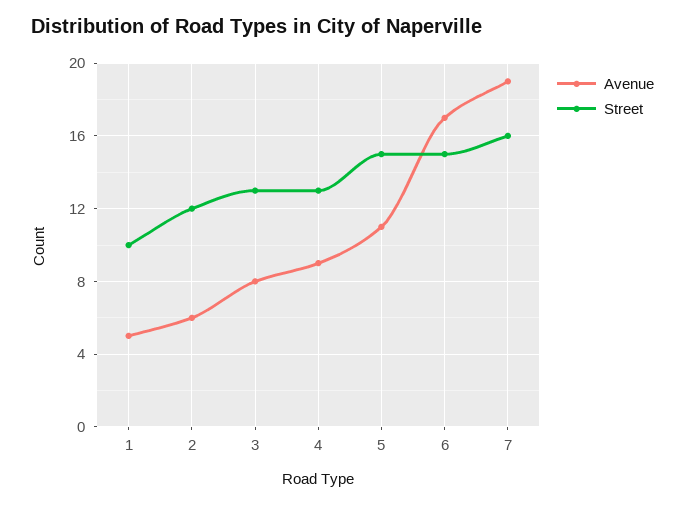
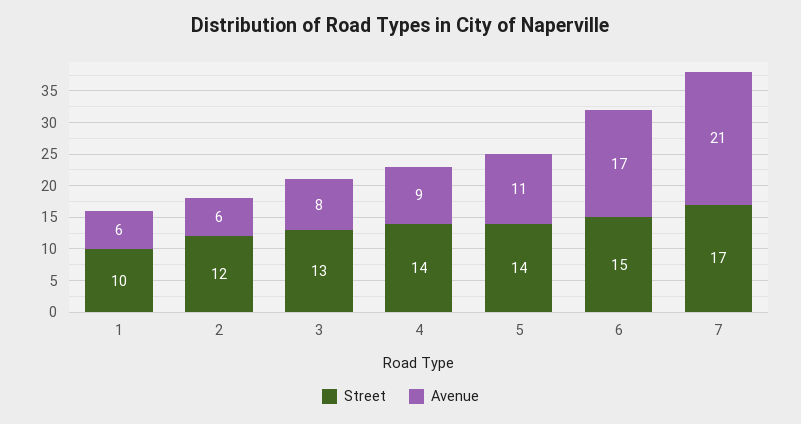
Avenue, 1: 5 -> 6
Street, 4: 13 -> 14
Street, 5: 15 -> 14
Avenue, 7: 19 -> 21
Street, 7: 16 -> 17

